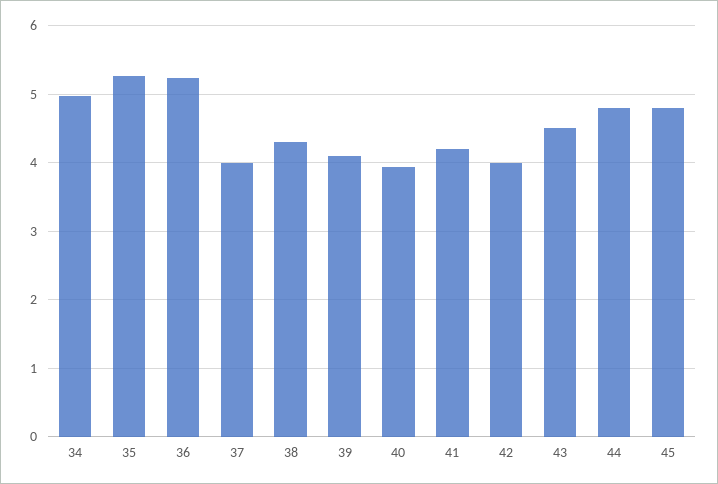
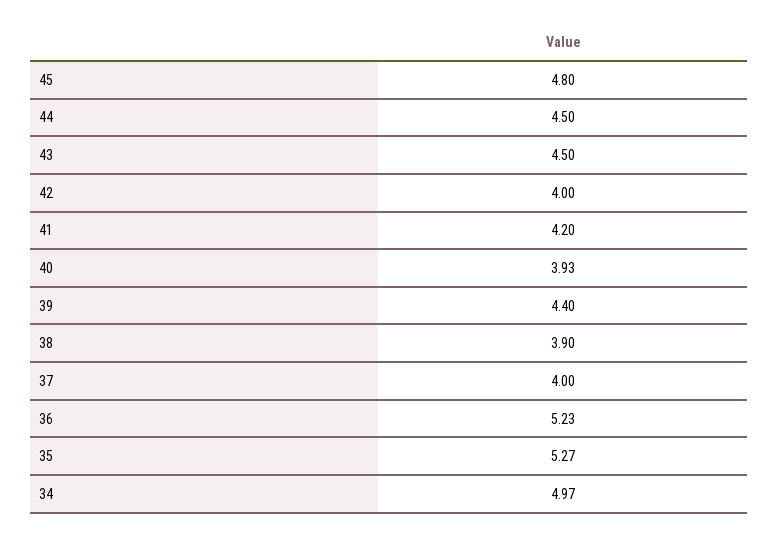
38: 4.3 -> 3.9
39: 4.1 -> 4.4
44: 4.8 -> 4.5

